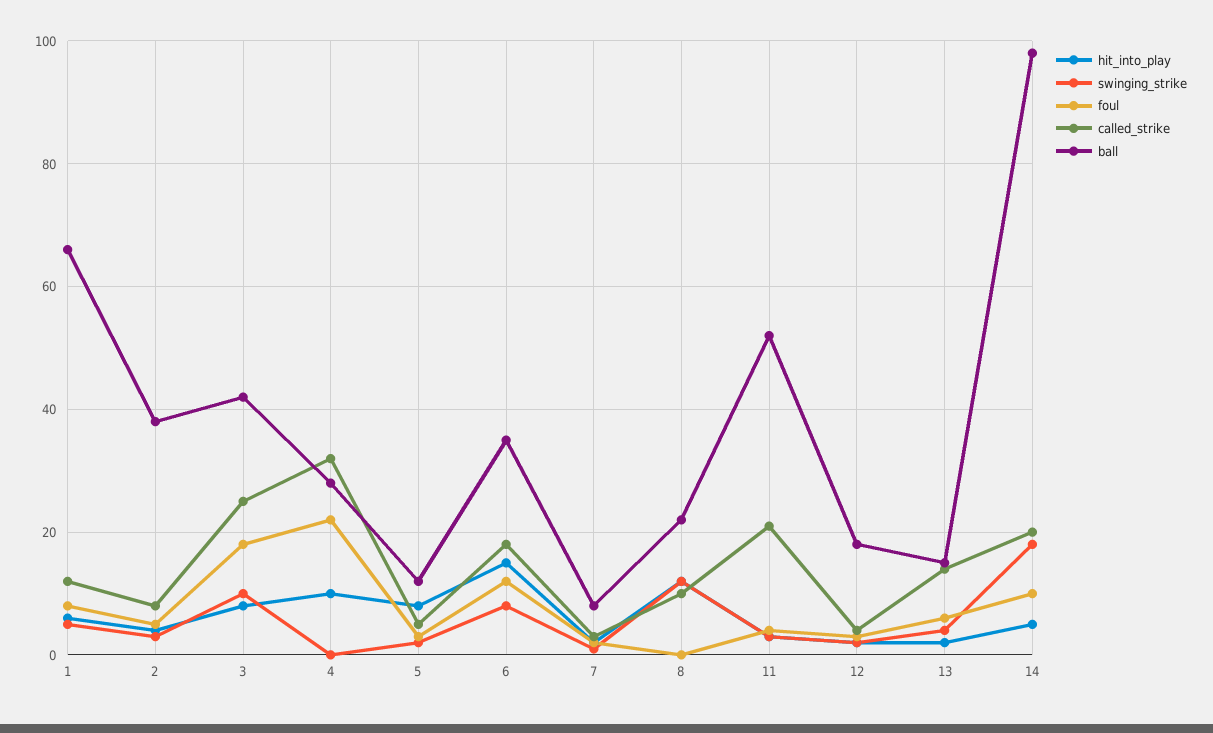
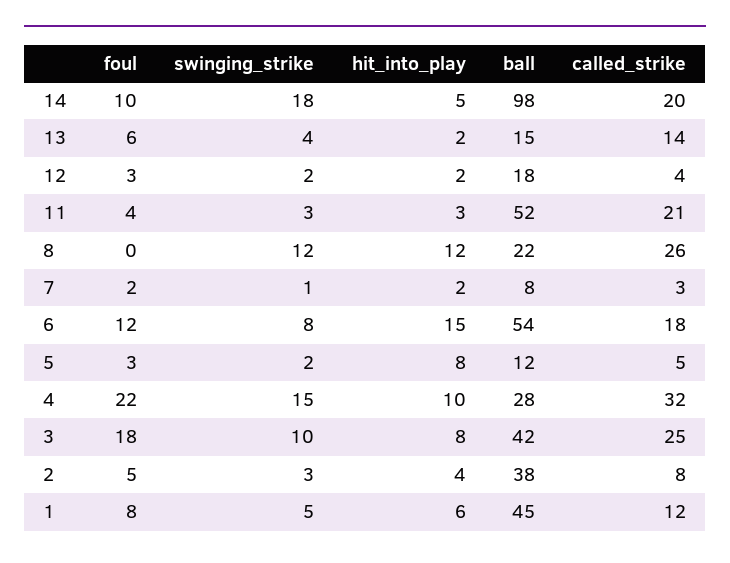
ball, 1: 65 -> 45
swinging_strike, 4: 0 -> 15
ball, 6: 35 -> 54
called_strike, 8: 10 -> 26

